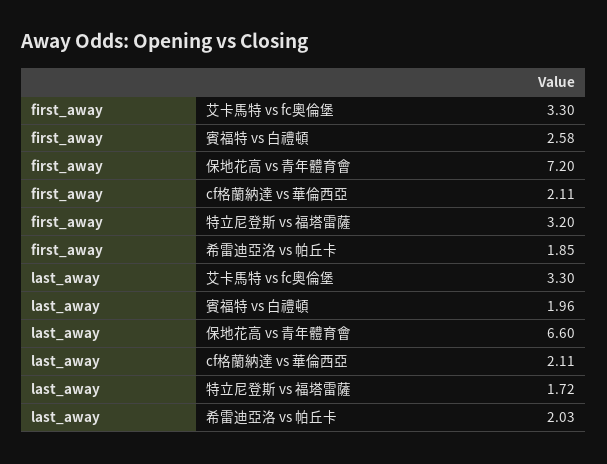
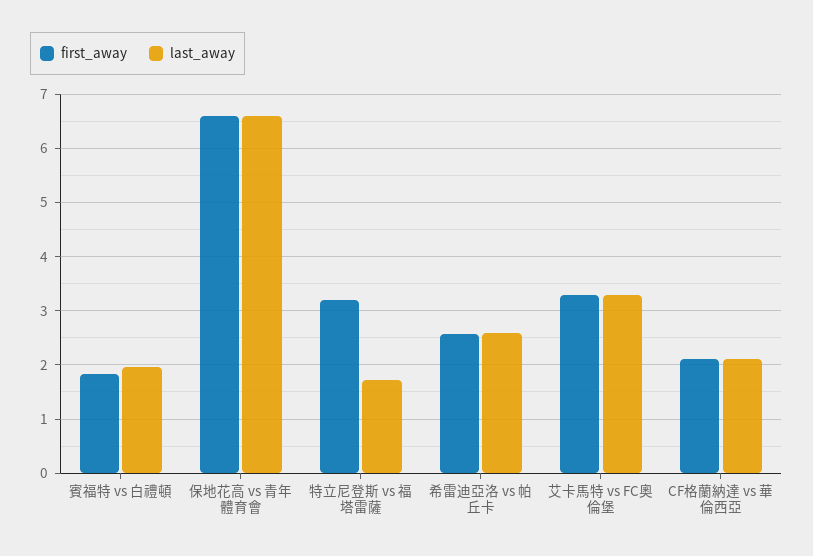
first_away, 賓福特 vs 白禮頓: 2.58 -> 1.8
first_away, 保地花高 vs 青年體育會: 7.2 -> 6.6
first_away, 希雷迪亞洛 vs 帕丘卡: 1.85 -> 2.6
last_away, 希雷迪亞洛 vs 帕丘卡: 2.03 -> 2.6

